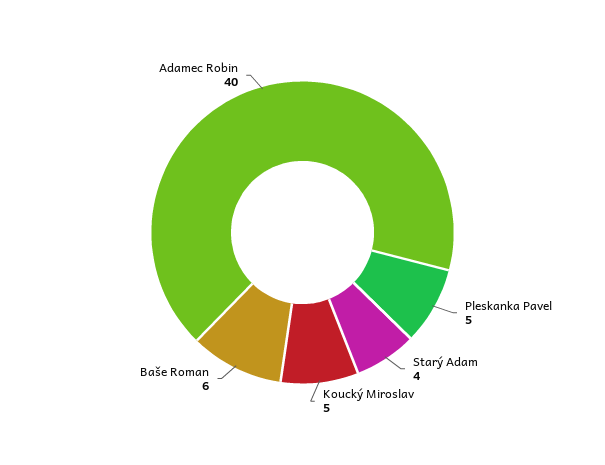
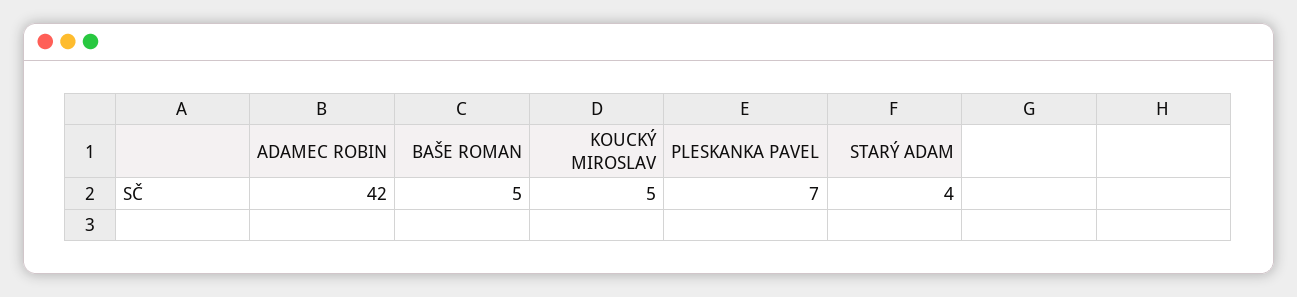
Pleskanka Pavel: 5 -> 7
Baše Roman: 6 -> 5
Adamec Robin: 40 -> 42

